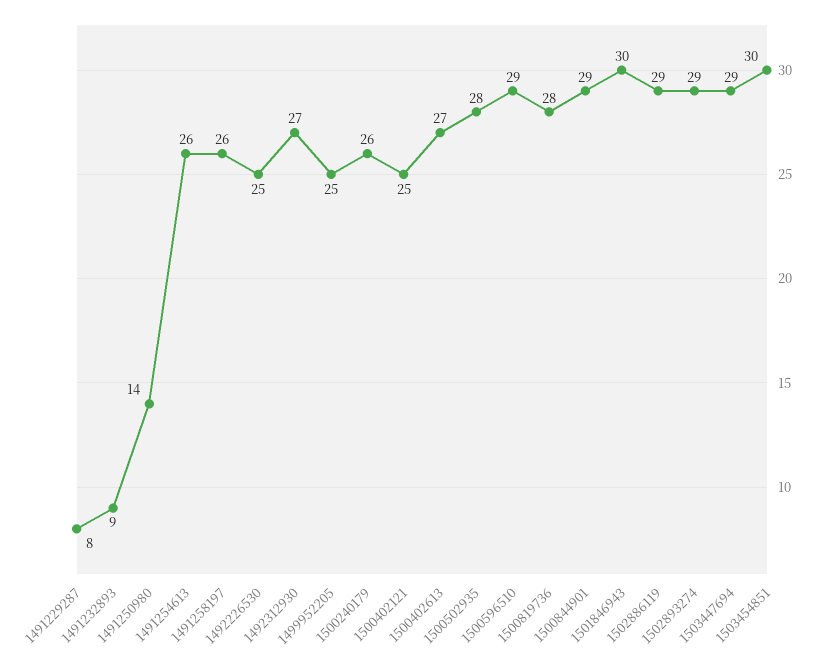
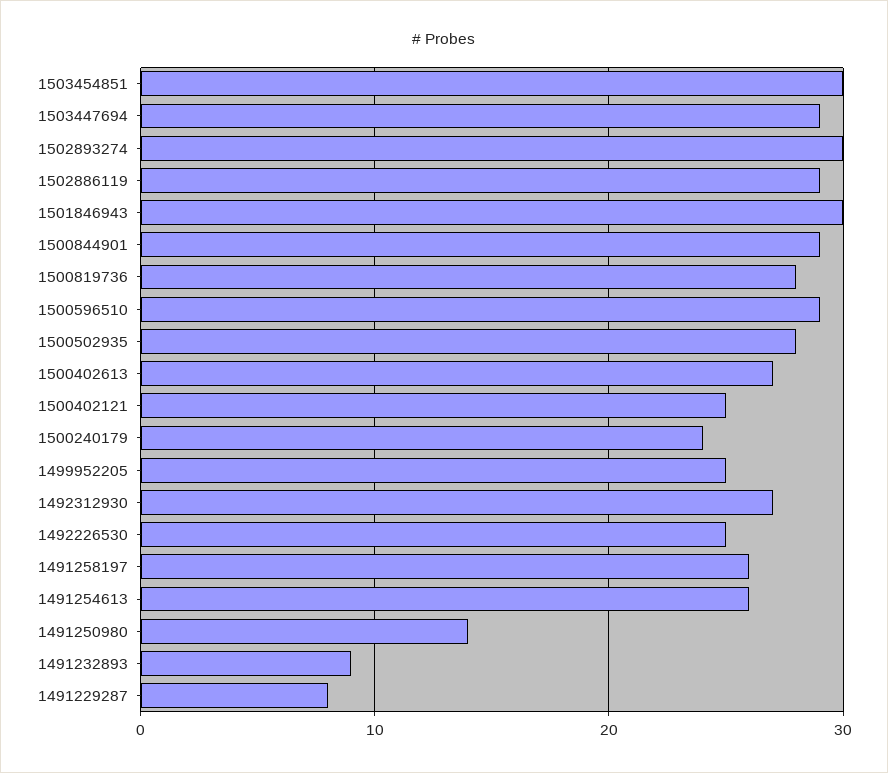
1500240179: 26 -> 24
1502893274: 29 -> 30

